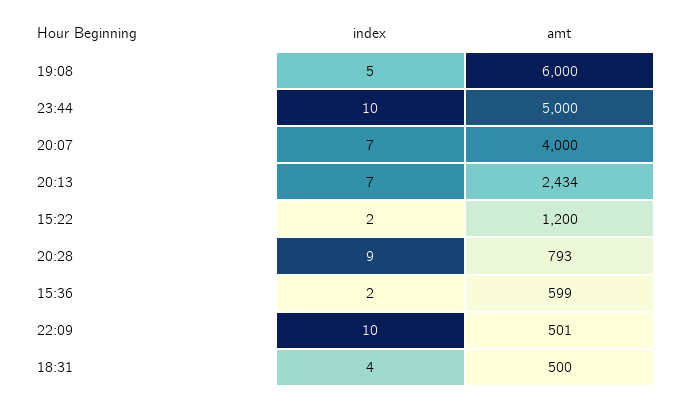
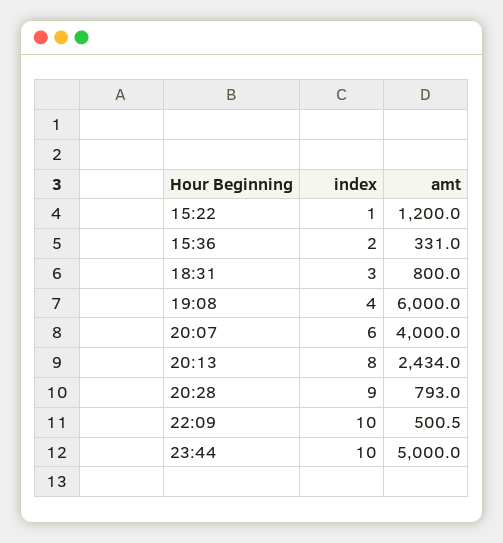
index, 19:08: 5 -> 4
index, 20:07: 7 -> 6
index, 20:13: 7 -> 8
index, 15:22: 2 -> 1
amt, 15:36: 599 -> 331
index, 18:31: 4 -> 3
amt, 18:31: 500 -> 800

